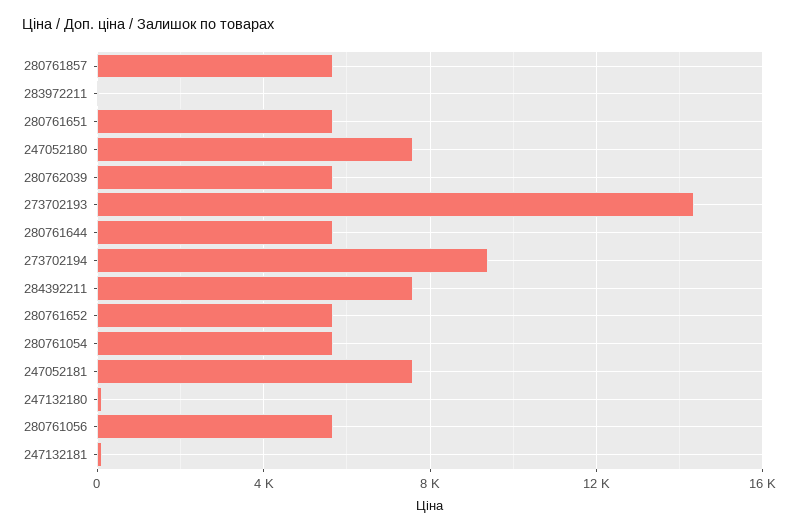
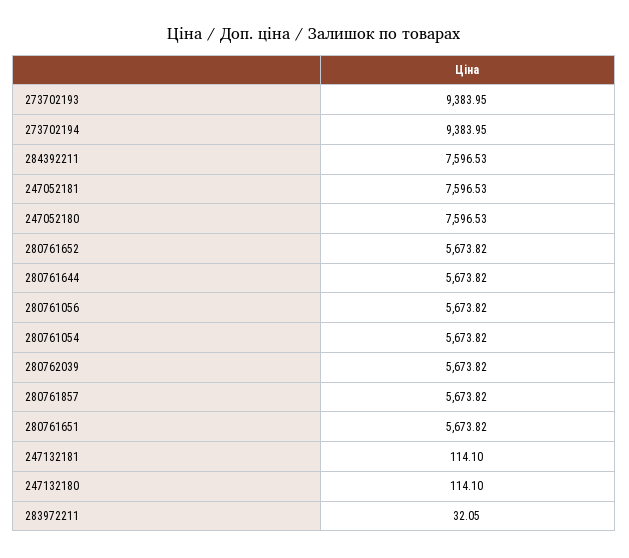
273702193: 14500 -> 9383.95

